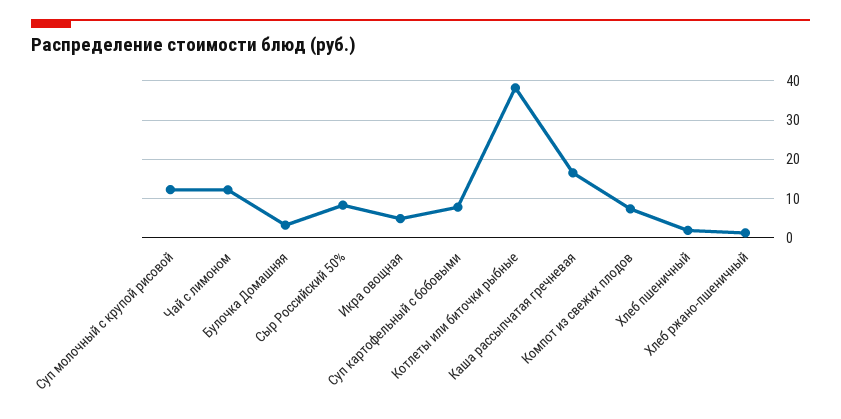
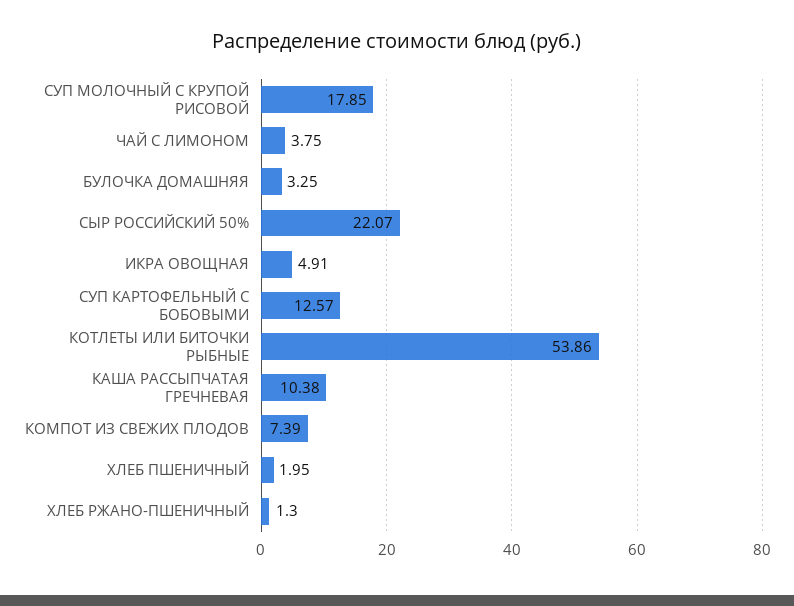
Суп молочный с крупой рисовой: 12 -> 17.85
Чай с лимоном: 12 -> 3.75
Сыр Российский 50%: 8 -> 22.07
Суп картофельный с бобовыми: 8 -> 12.57
Котлеты или биточки рыбные: 38 -> 53.86
Каша рассыпчатая гречневая: 16 -> 10.38

